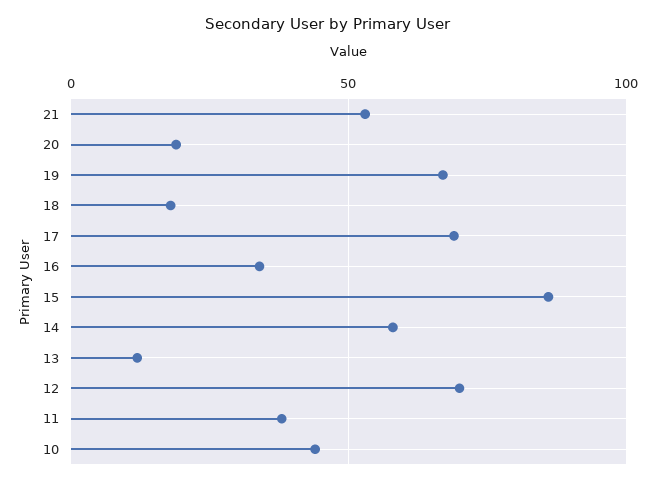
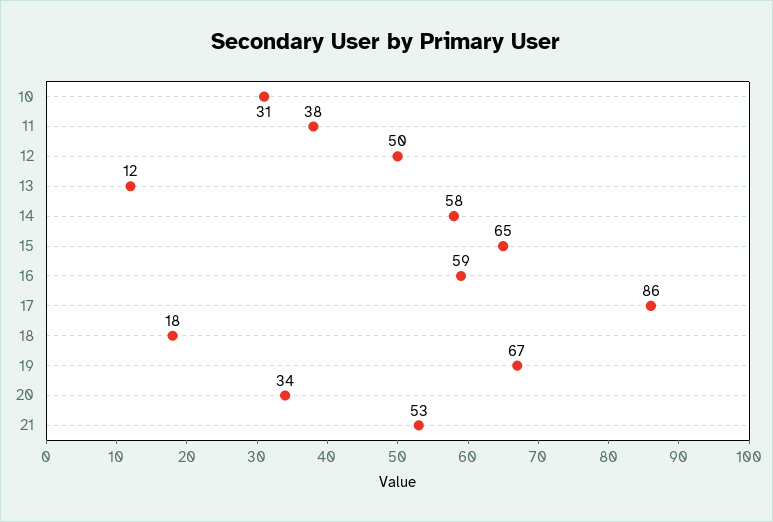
20: 20 -> 34
17: 70 -> 86
16: 35 -> 59
15: 85 -> 65
12: 70 -> 50
10: 45 -> 31

